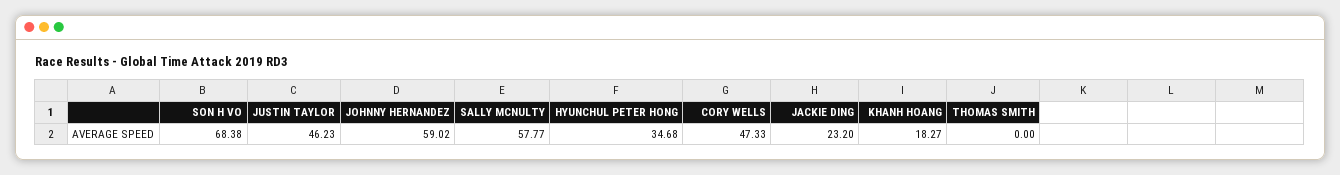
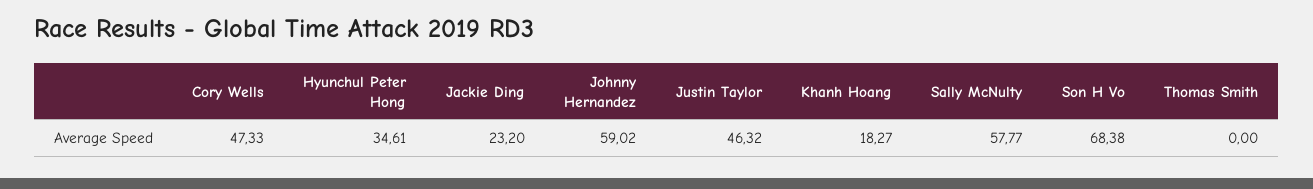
JUSTIN TAYLOR: 46.23 -> 46.32
HYUNCHUL PETER HONG: 34.68 -> 34.61

